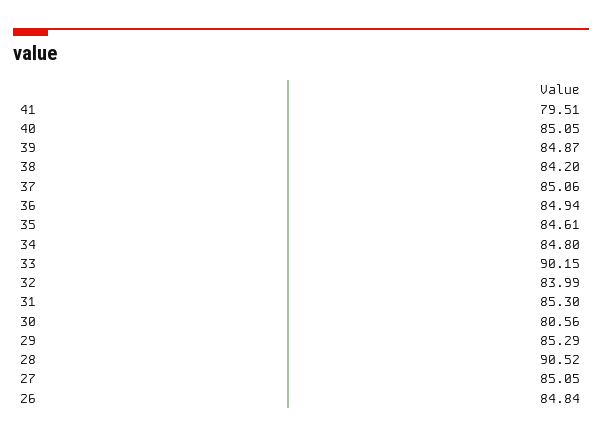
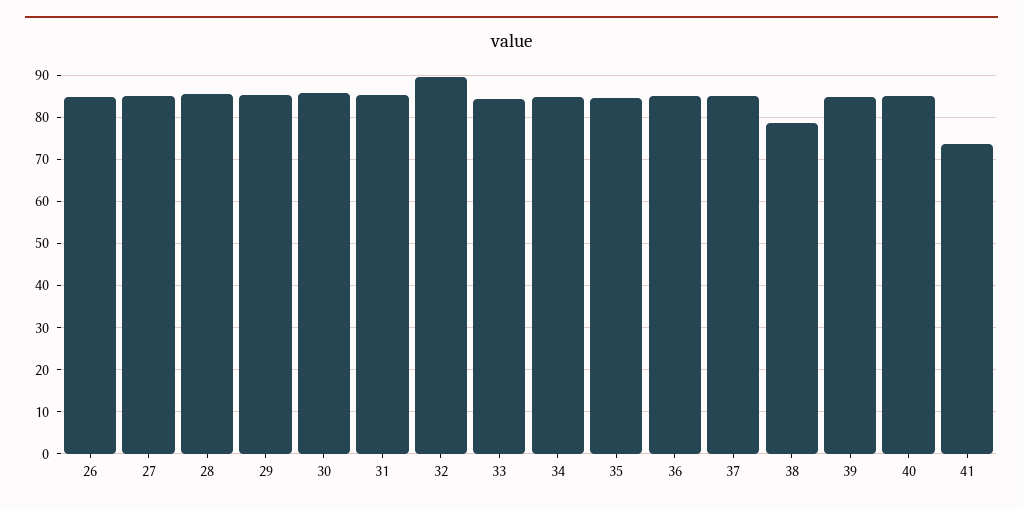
41: 79.51 -> 74
38: 84.2 -> 78
33: 90.15 -> 84
32: 83.99 -> 90
30: 80.56 -> 86
28: 90.52 -> 86

